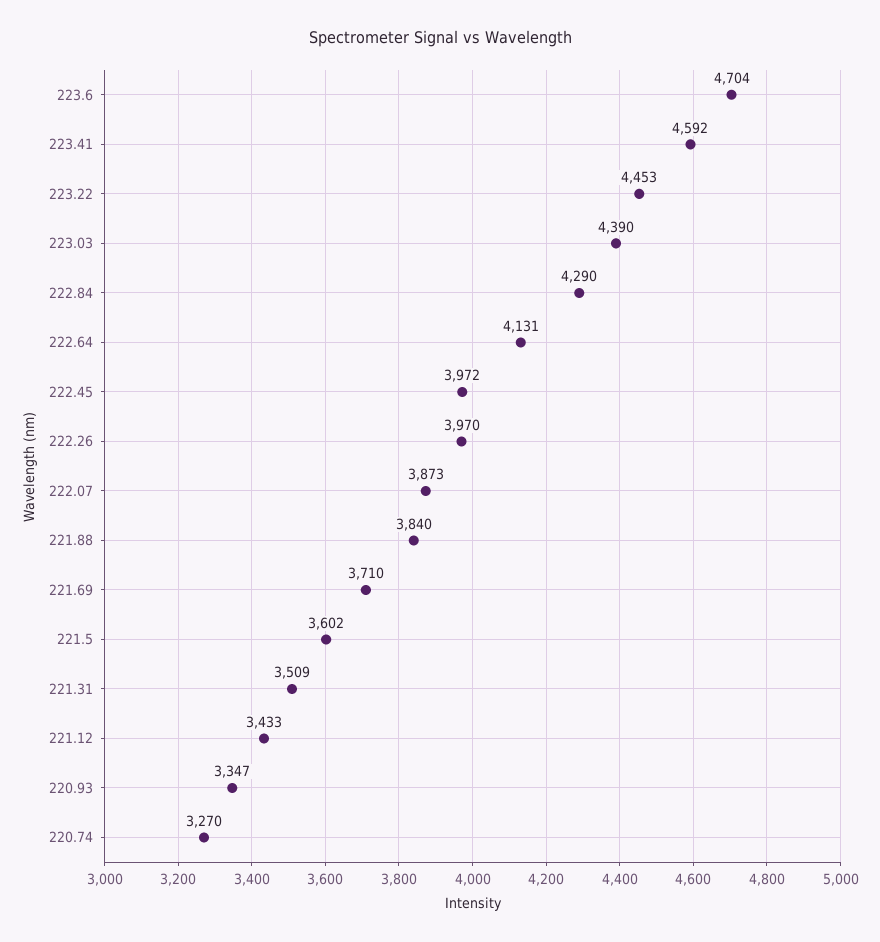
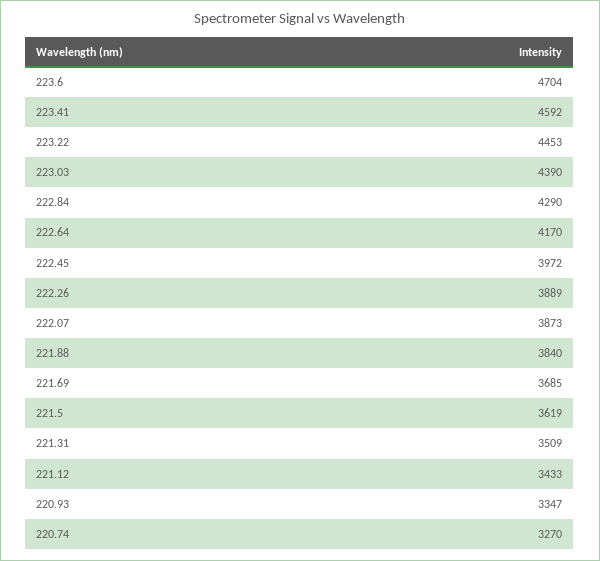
222.64: 4131 -> 4170
222.26: 3970 -> 3889
221.69: 3710 -> 3685
221.5: 3602 -> 3619

